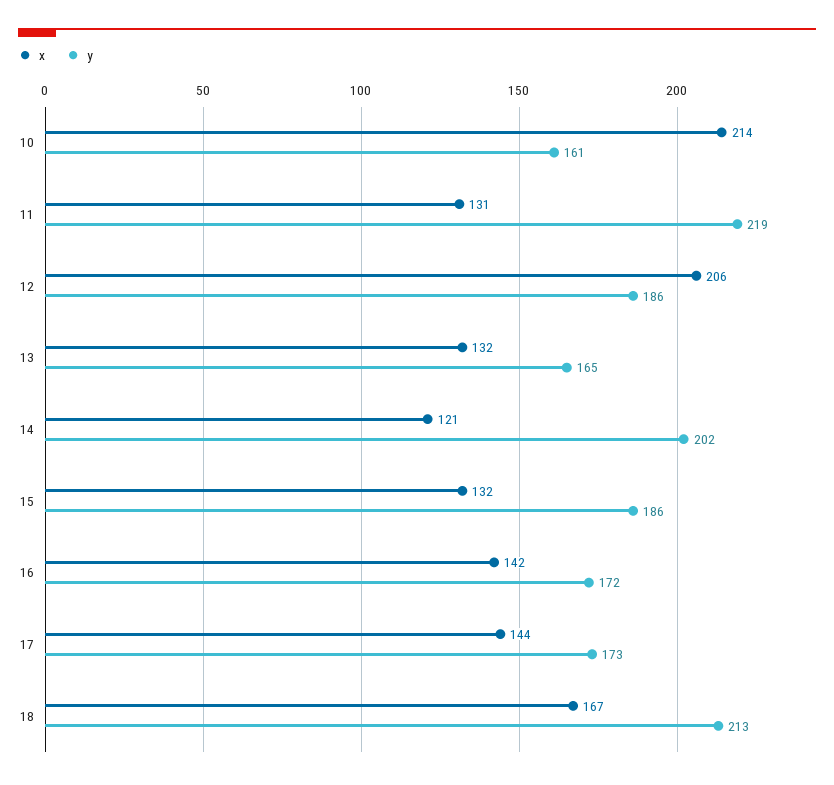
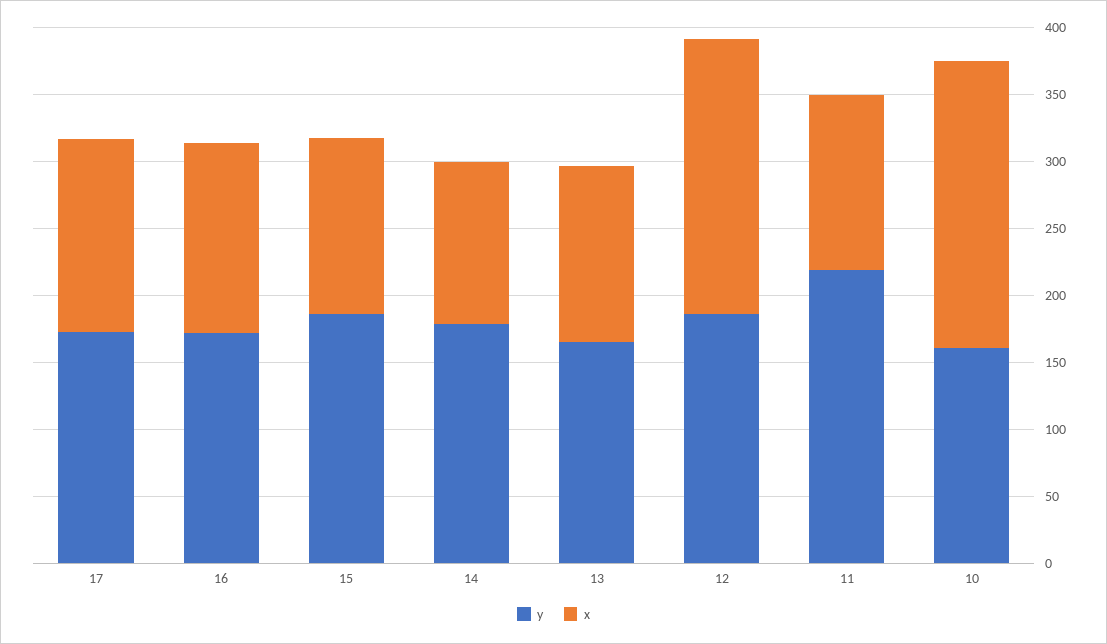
y, 14: 202 -> 180
x, 18: 167 -> none
y, 18: 213 -> none

